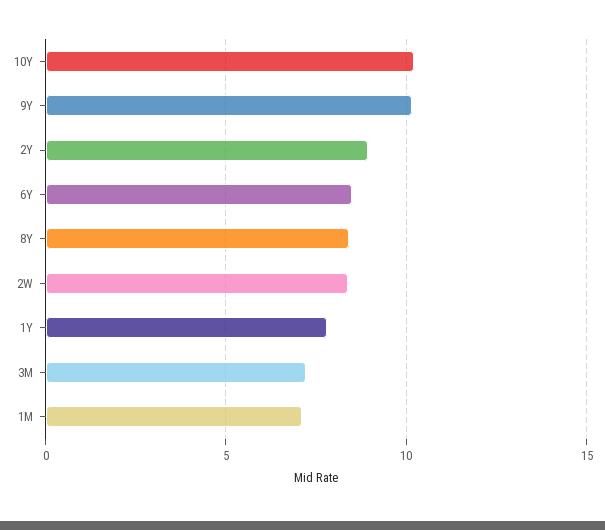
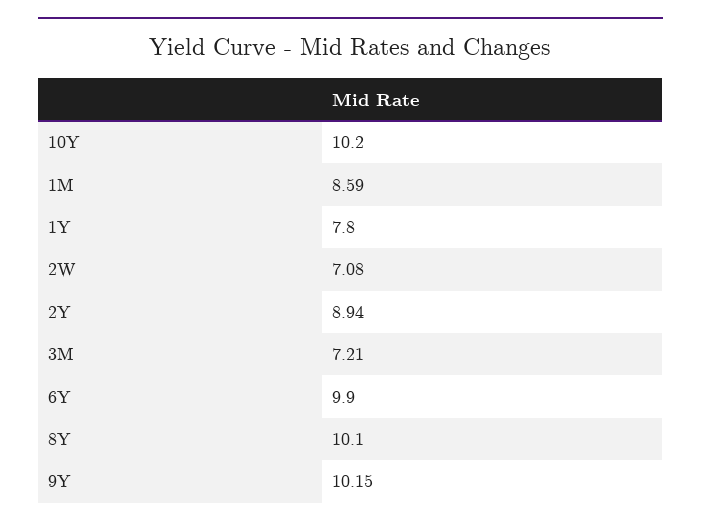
6Y: 8.5 -> 9.9
8Y: 8.5 -> 10.1
2W: 8.5 -> 7.08
1M: 7 -> 8.59

